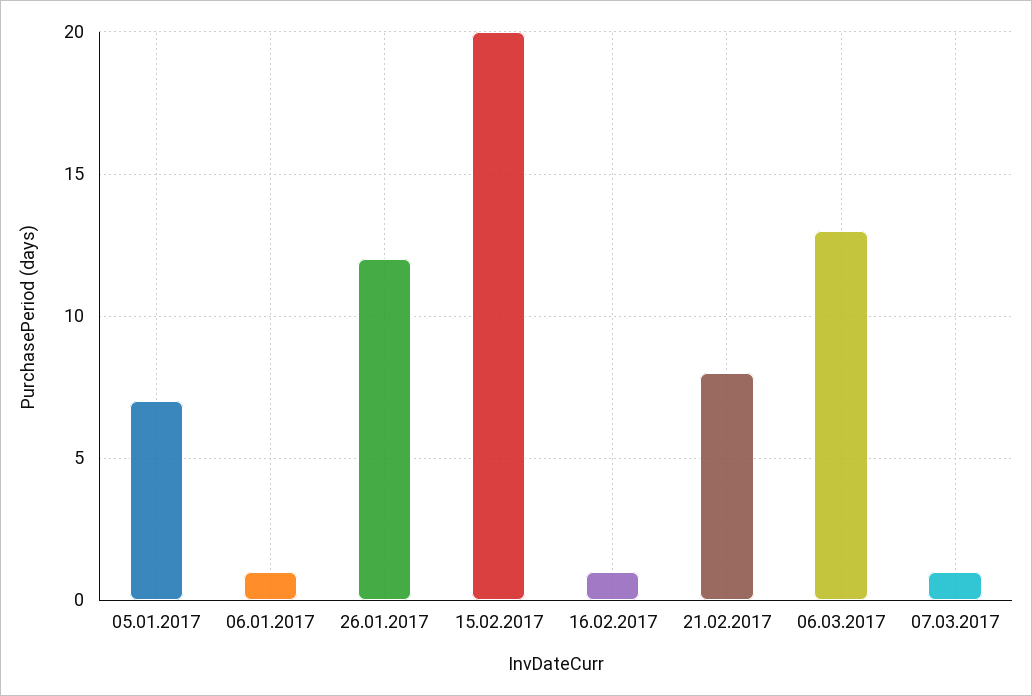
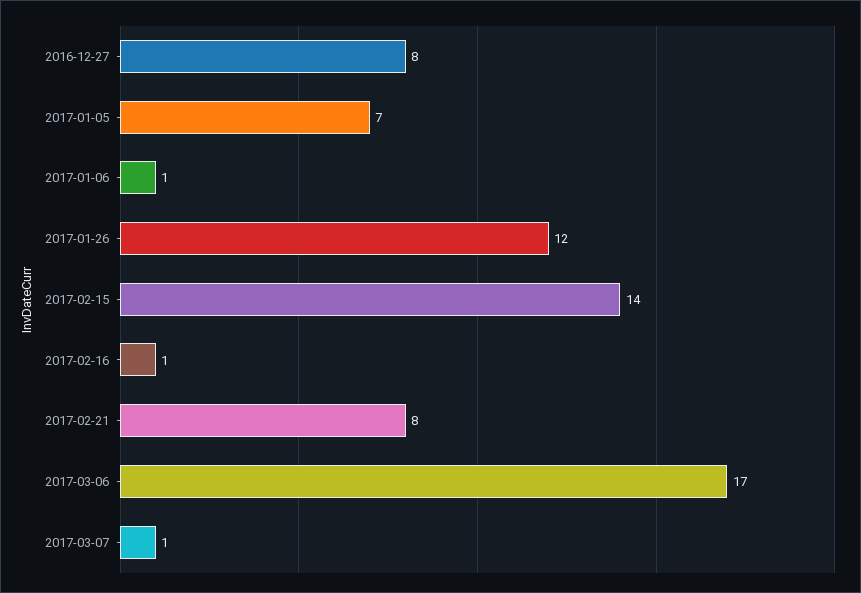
15.02.2017: 20 -> 14
06.03.2017: 13 -> 17
2016-12-27: none -> 8

